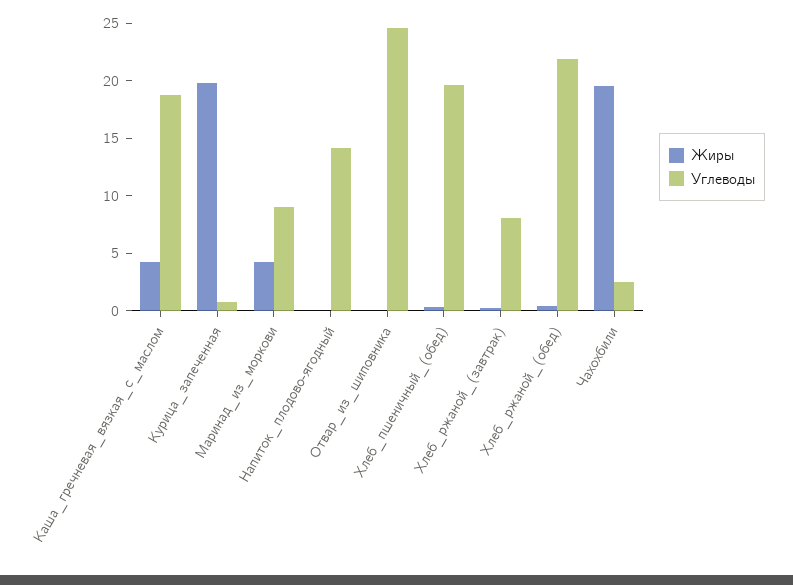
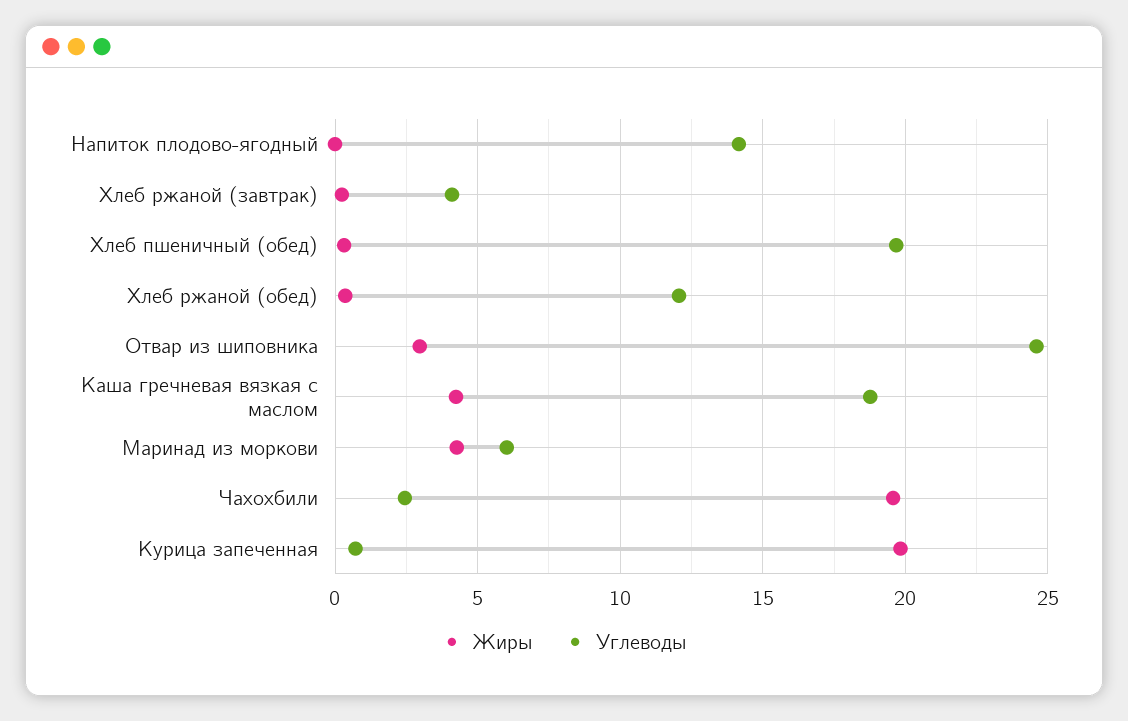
Углеводы, Маринад_из_моркови: 9 -> 6
Жиры, Отвар_из_шиповника: 0 -> 3
Углеводы, Хлеб_ржаной_(завтрак): 8 -> 4
Углеводы, Хлеб_ржаной_(обед): 22 -> 12

